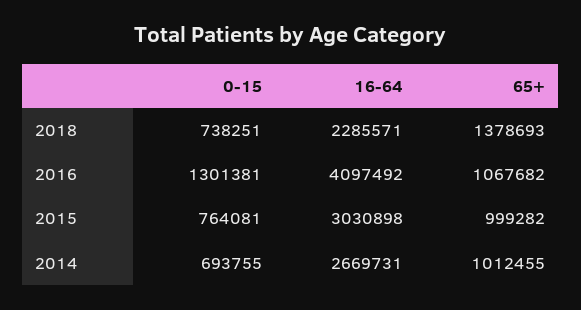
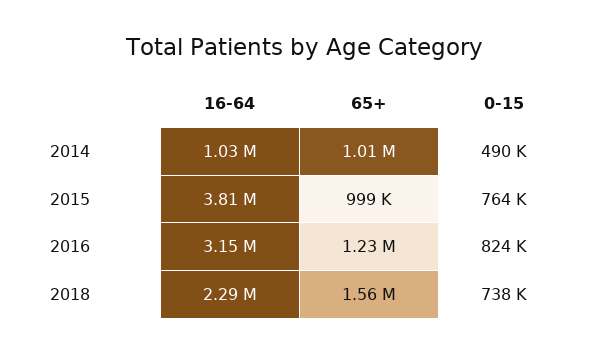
65+, 2018: 1378693 -> 1560000
0-15, 2016: 1301381 -> 824000
16-64, 2016: 4097492 -> 3150000
65+, 2016: 1067682 -> 1230000
16-64, 2015: 3030898 -> 3810000
0-15, 2014: 693755 -> 490000
16-64, 2014: 2669731 -> 1030000

